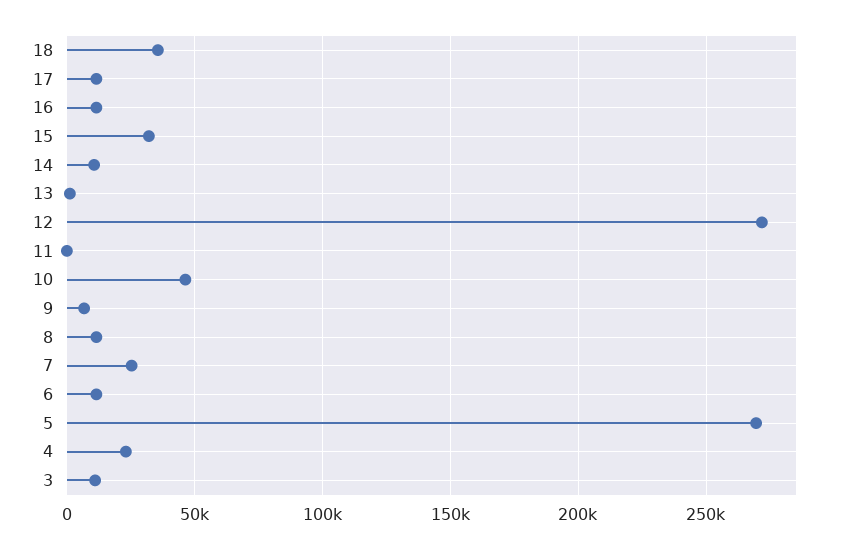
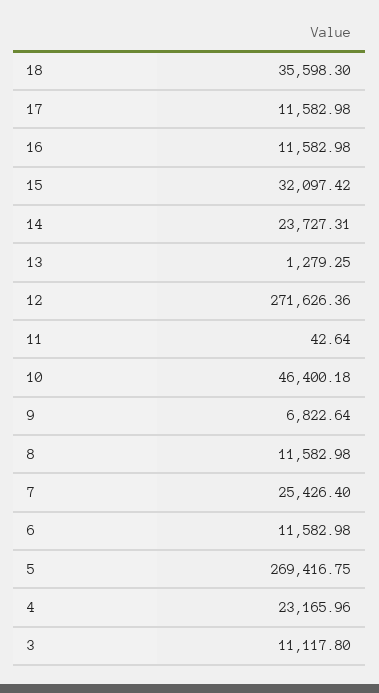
14: 10000 -> 23727.31

